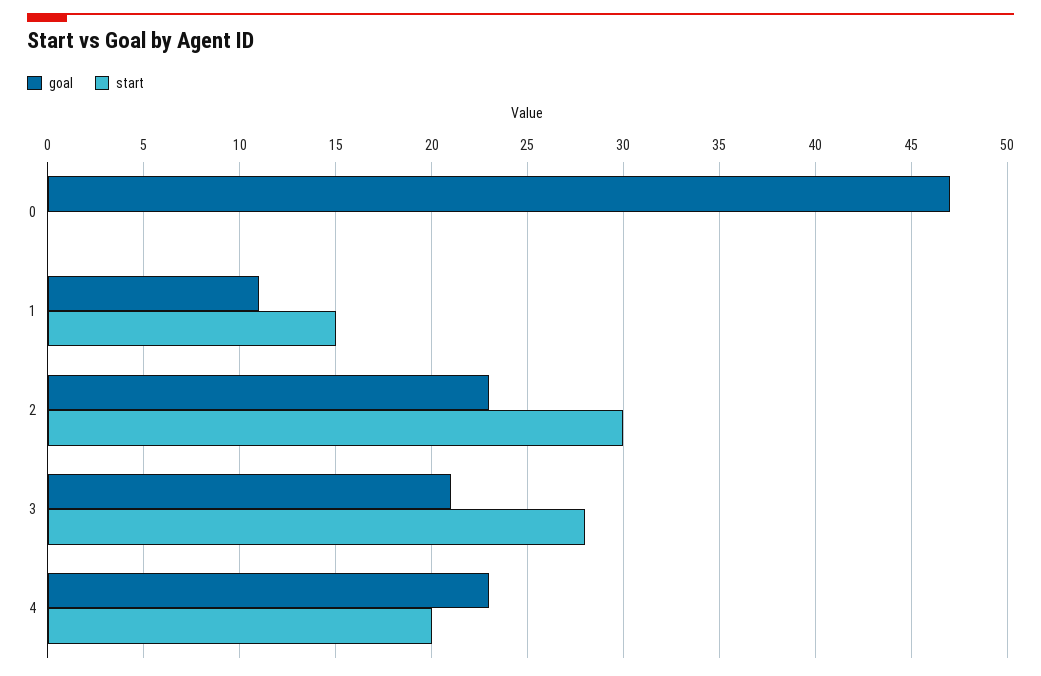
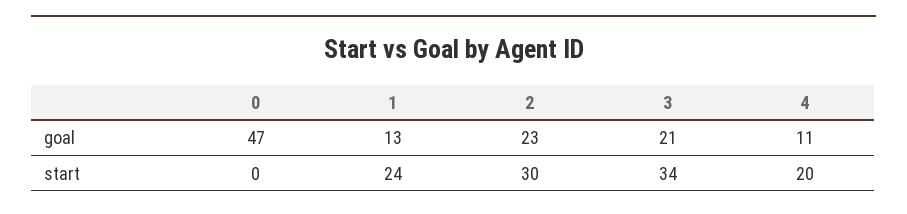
goal, 1: 11 -> 13
start, 1: 15 -> 24
start, 3: 28 -> 34
goal, 4: 23 -> 11

